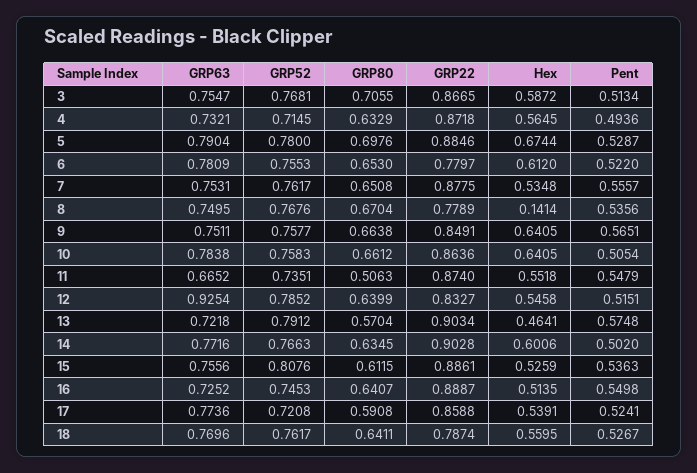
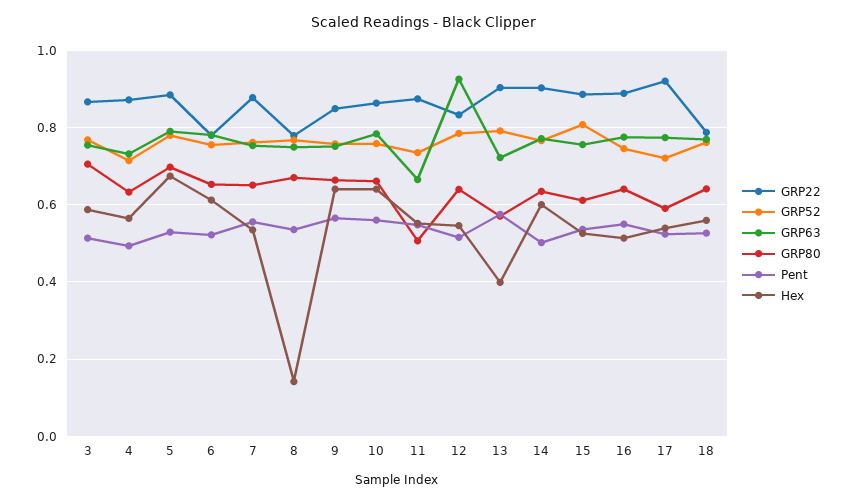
Pent, 10: 0.5054 -> 0.56
Hex, 13: 0.4641 -> 0.4
GRP63, 16: 0.7252 -> 0.78
GRP22, 17: 0.8588 -> 0.92

